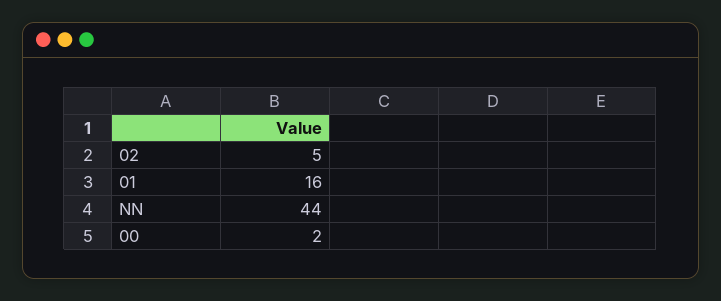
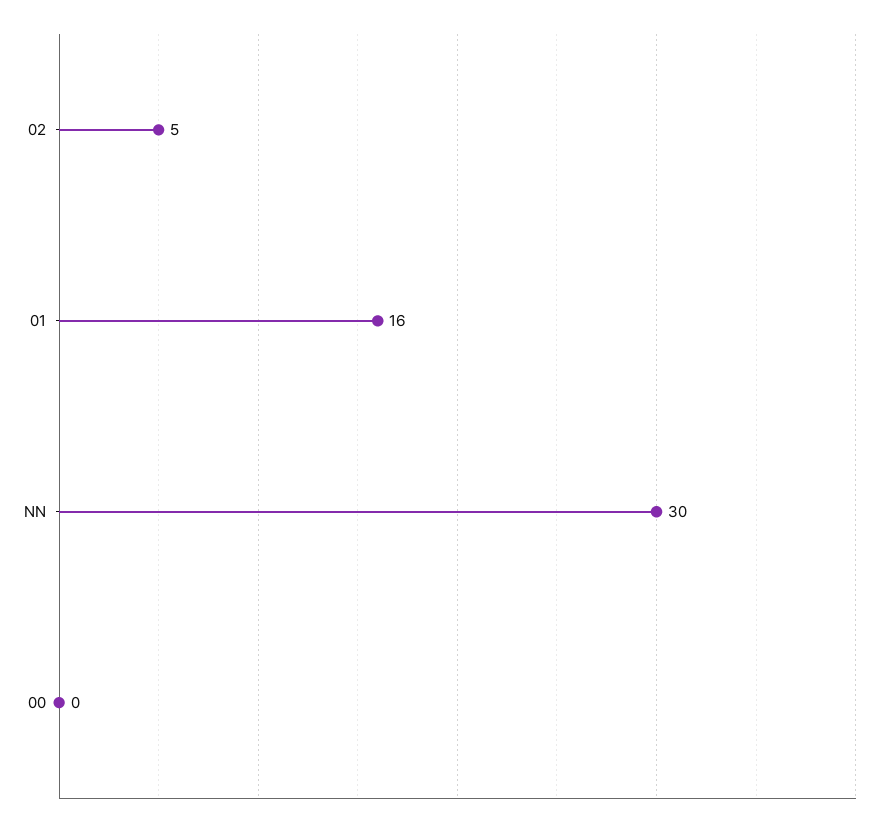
NN: 44 -> 30
00: 2 -> 0

